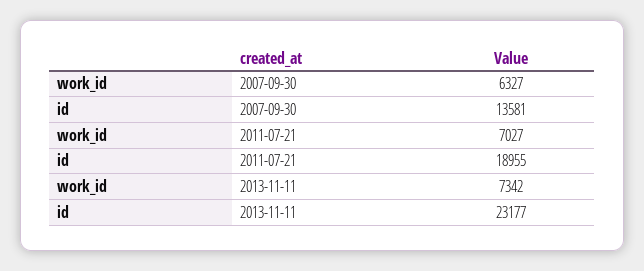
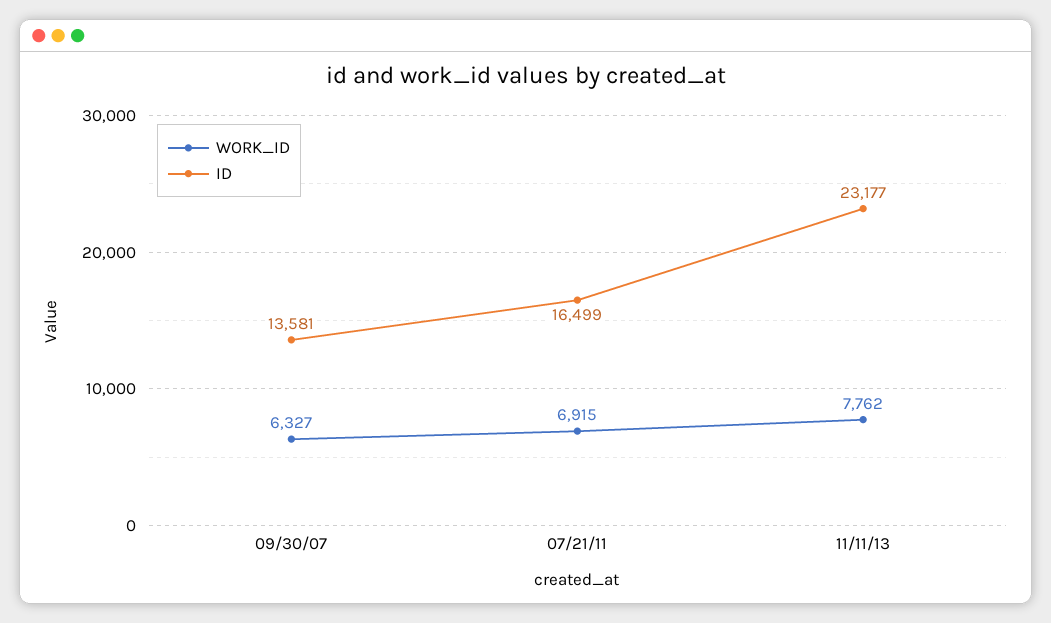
work_id, 2011-07-21: 7027 -> 6915
id, 2011-07-21: 18955 -> 16499
work_id, 2013-11-11: 7342 -> 7762

